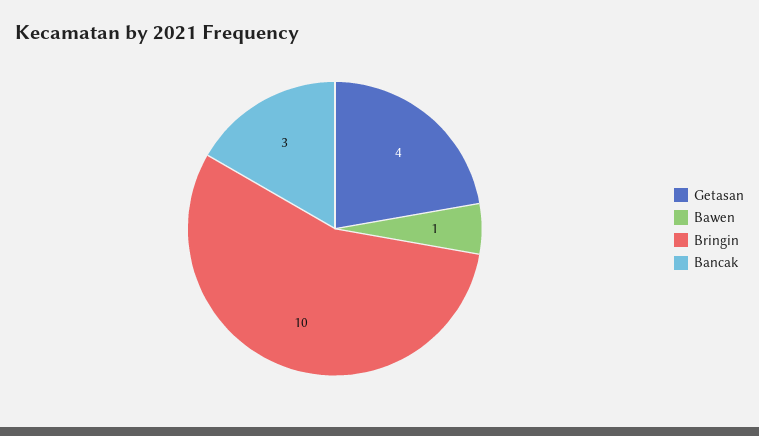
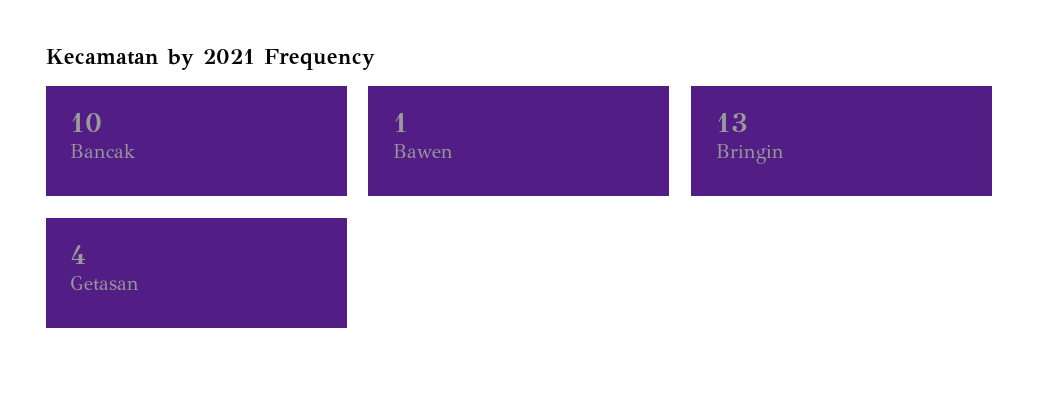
Bringin: 10 -> 13
Bancak: 3 -> 10

